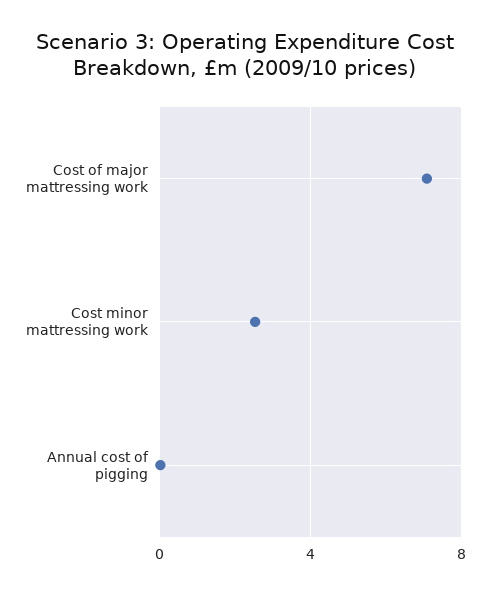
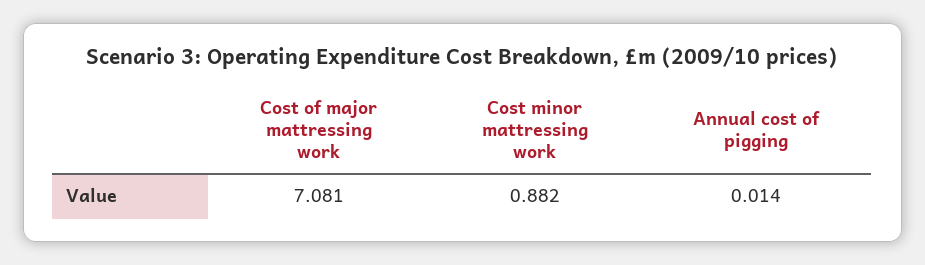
Cost minor mattressing work: 2.5 -> 0.882

